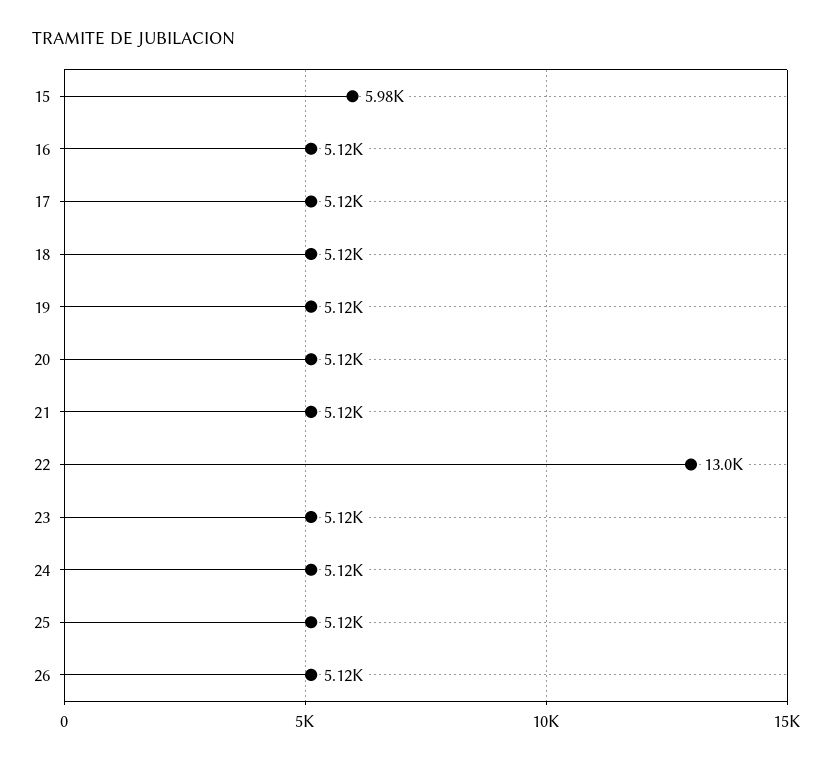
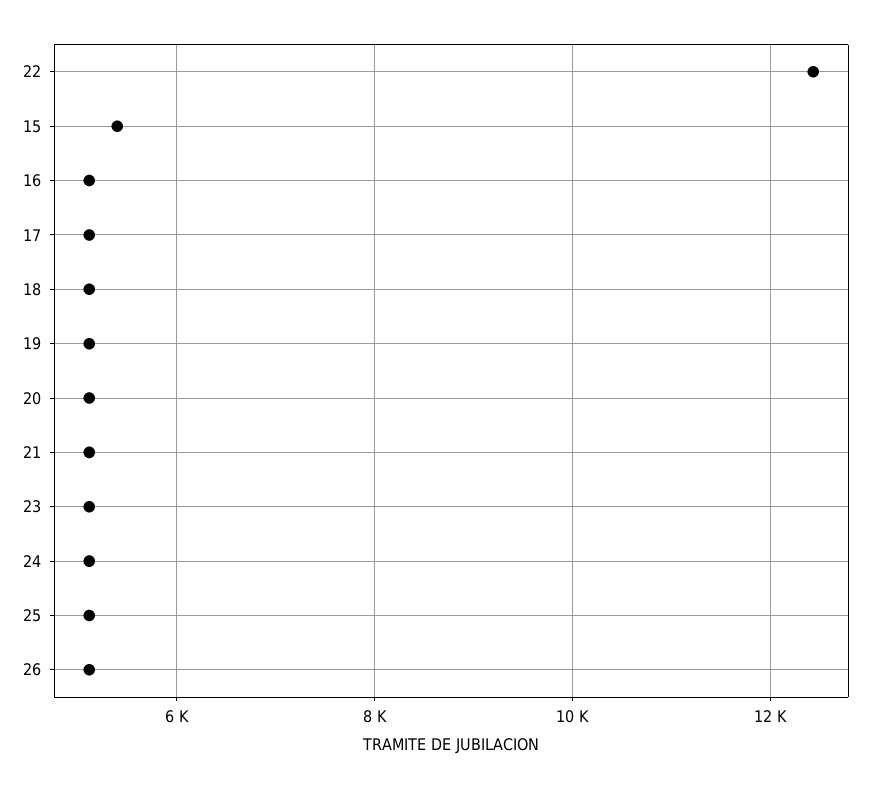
15: 5980 -> 5400
22: 13000 -> 12400

